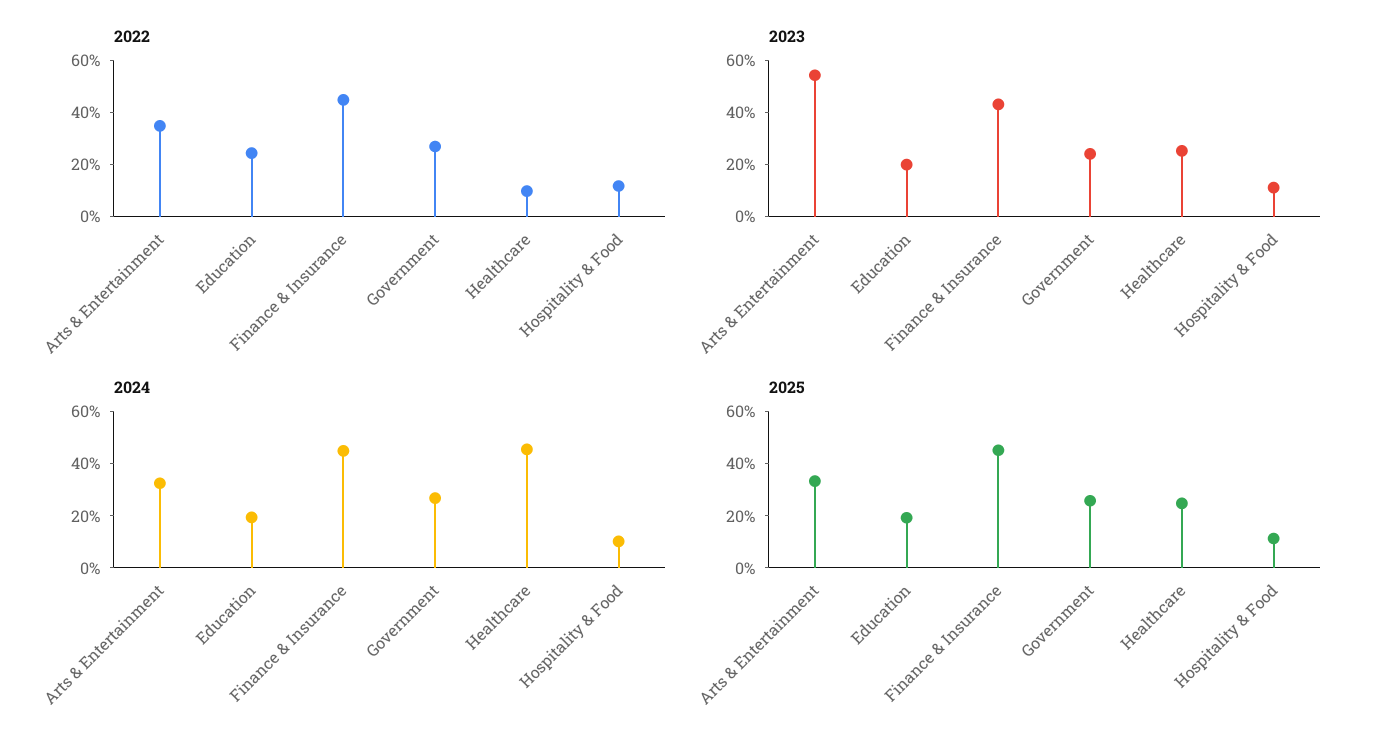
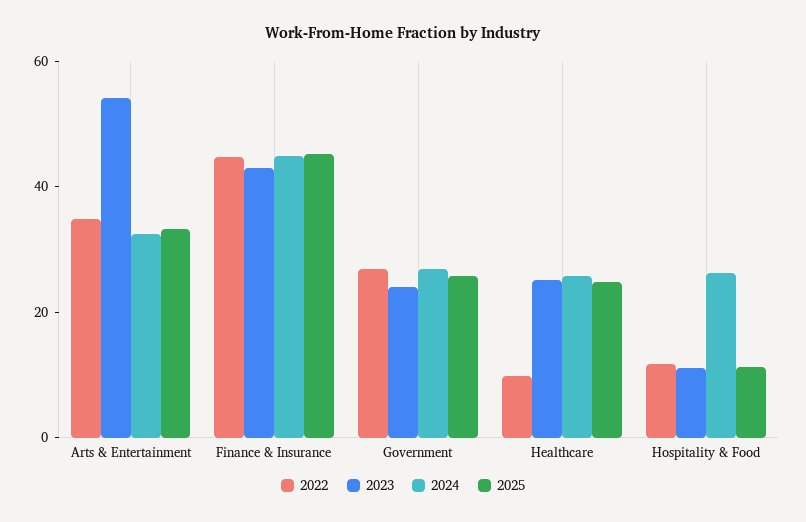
2022, Education: 25 -> none
2023, Education: 20 -> none
2024, Education: 20 -> none
2024, Healthcare: 45 -> 25
2024, Hospitality & Food: 10 -> 25
2025, Education: 20 -> none

